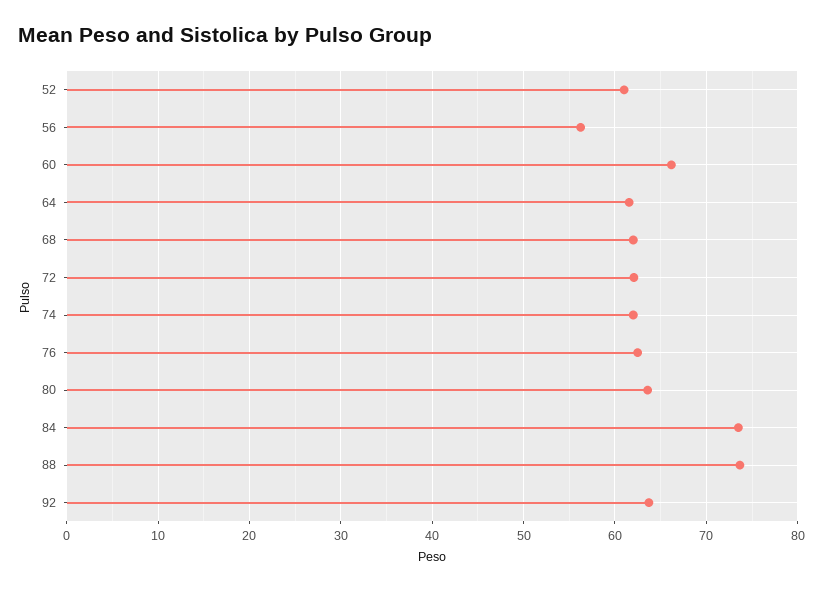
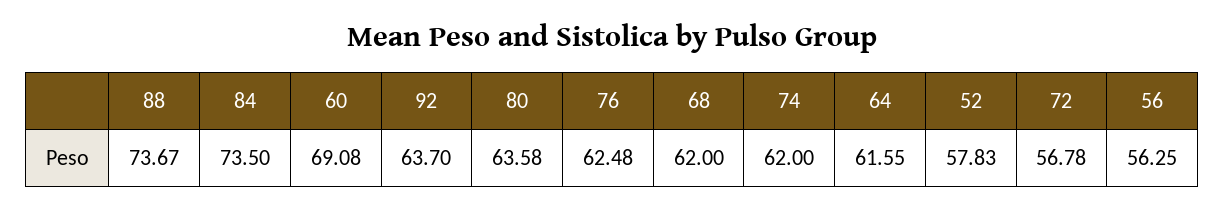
52: 61 -> 57.83
60: 66 -> 69.08
72: 62 -> 56.78

